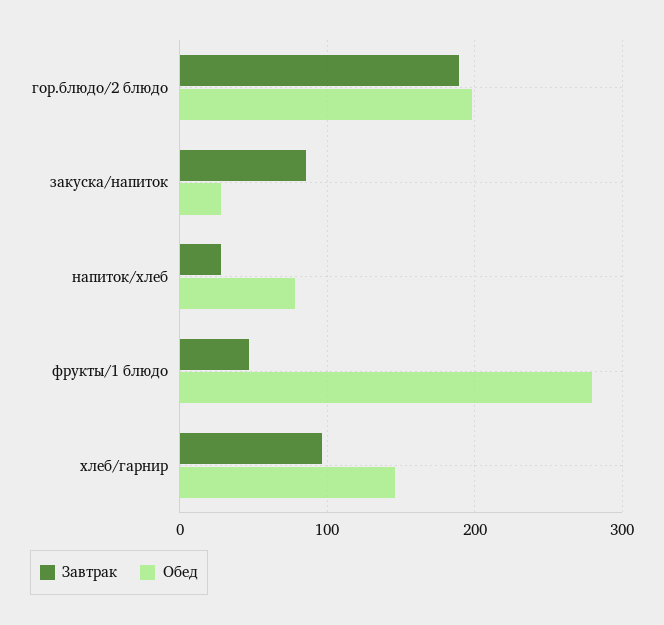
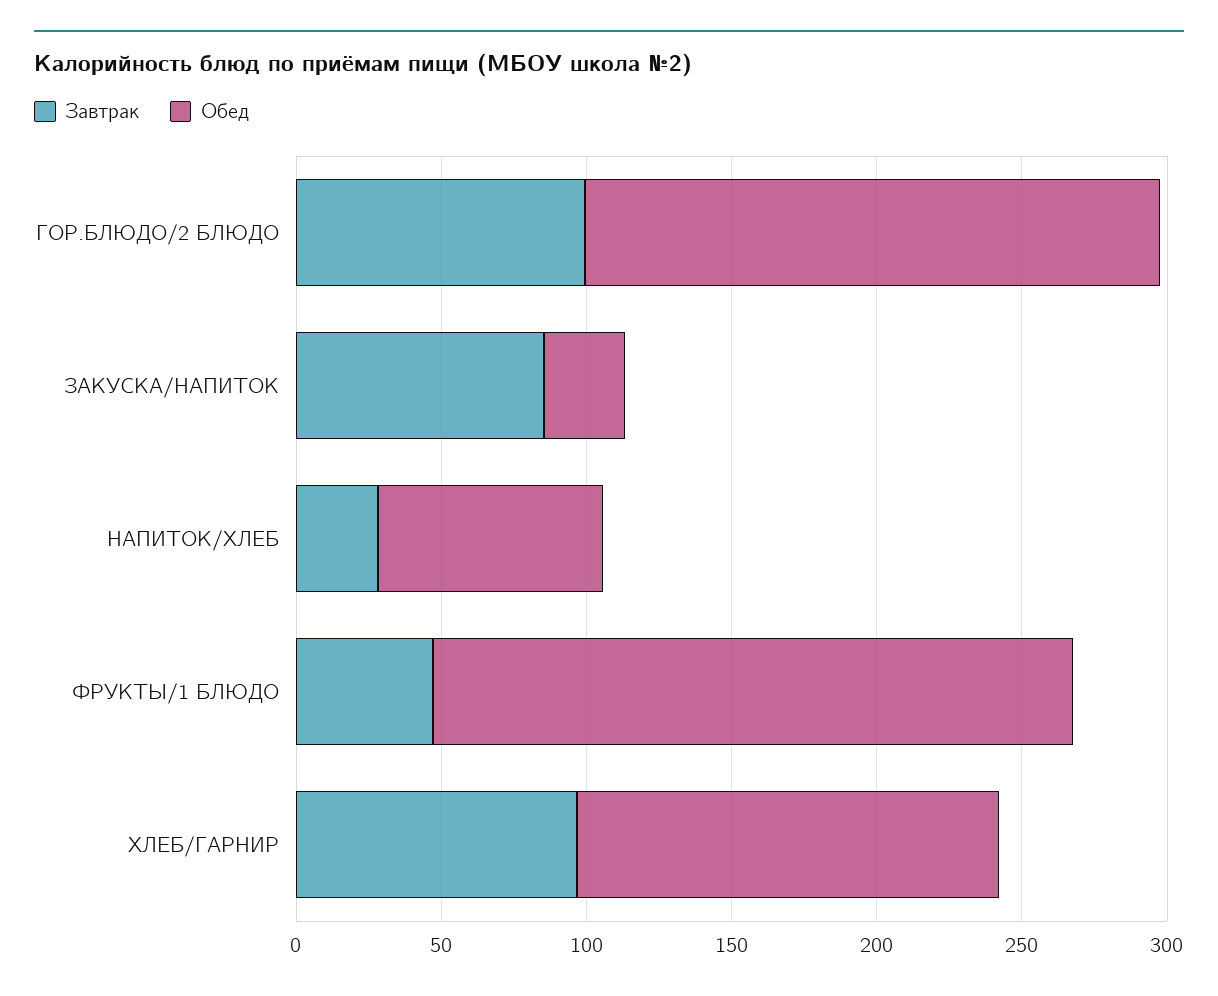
Завтрак, гор.блюдо/2 блюдо: 190 -> 100
Обед, фрукты/1 блюдо: 280 -> 220

